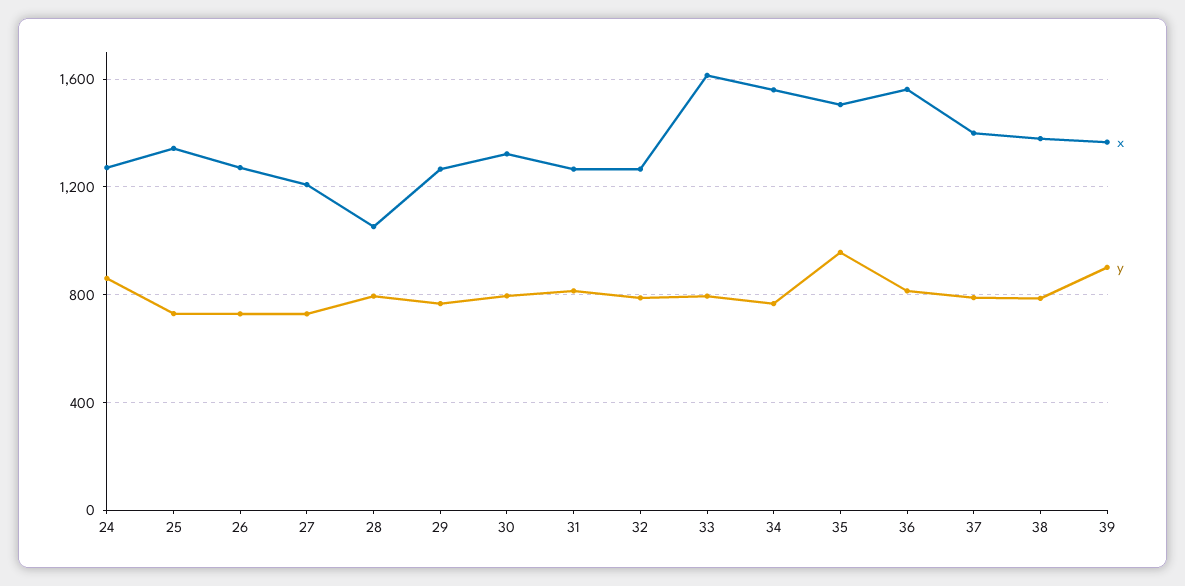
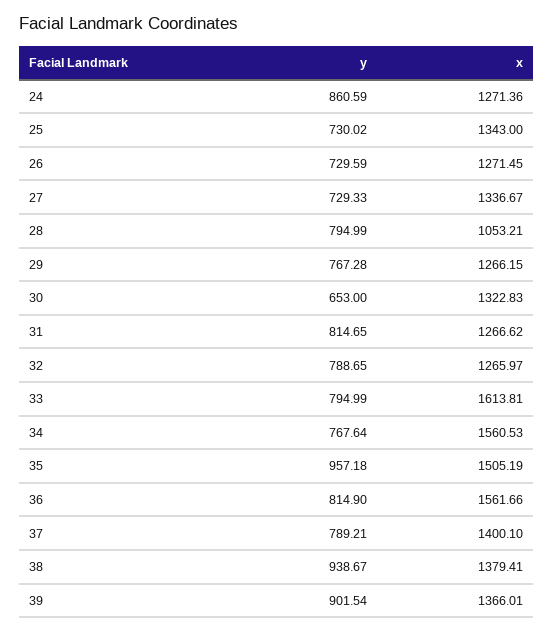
x, 27: 1200 -> 1336.67
y, 30: 800 -> 653
y, 38: 800 -> 938.67

